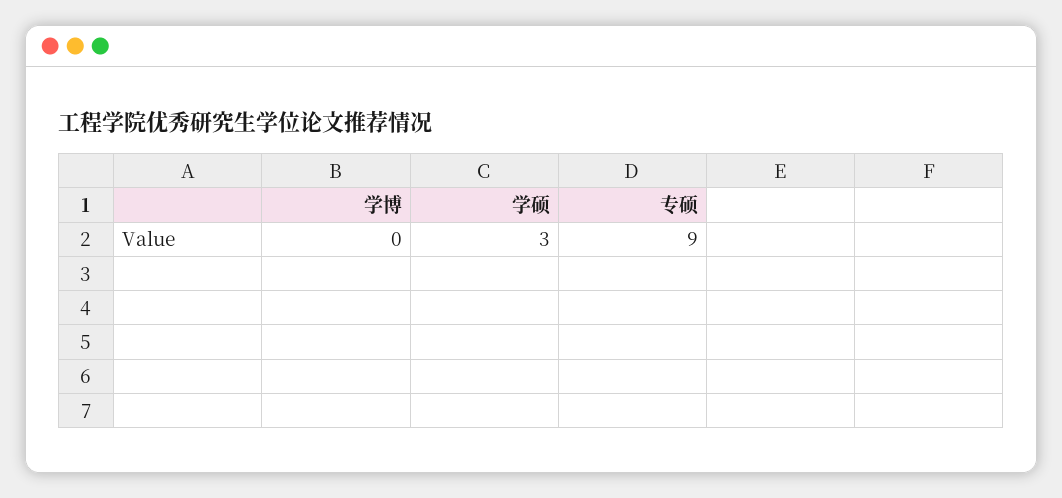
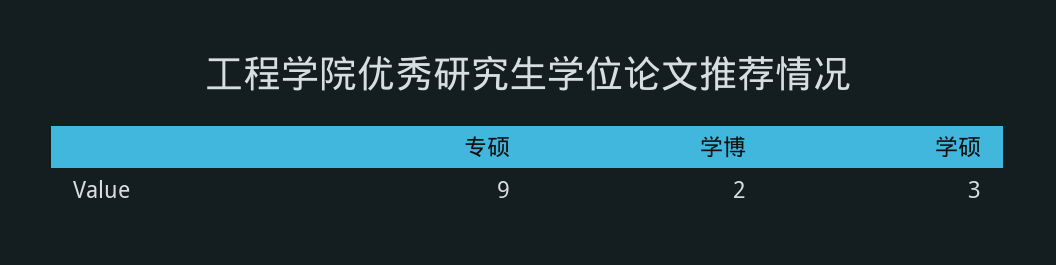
学博: 0 -> 2

